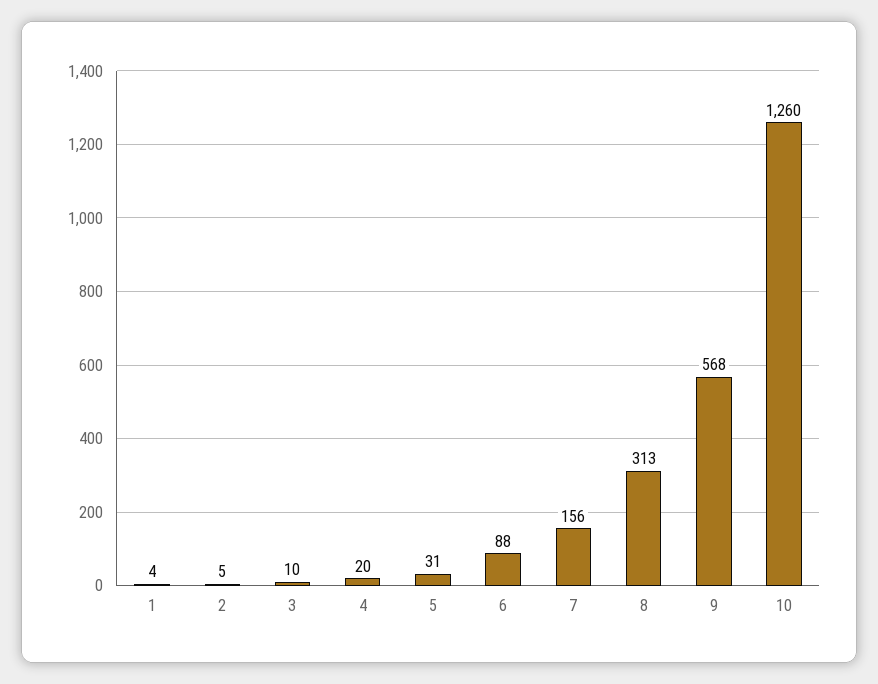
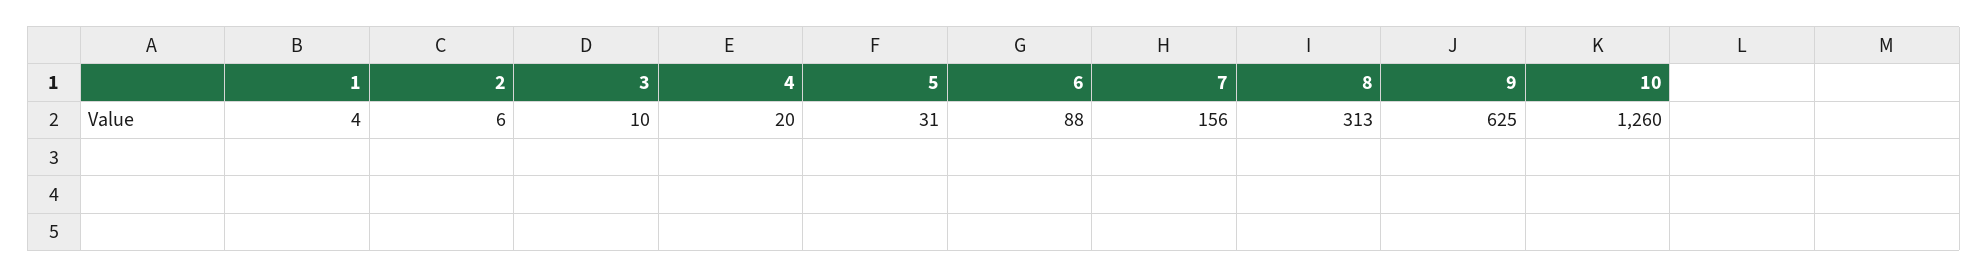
2: 5 -> 6
9: 568 -> 625

